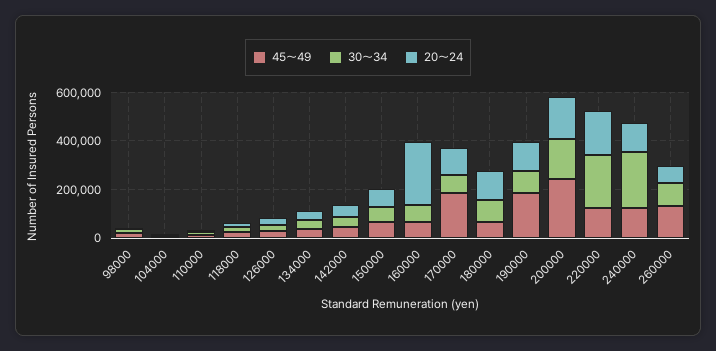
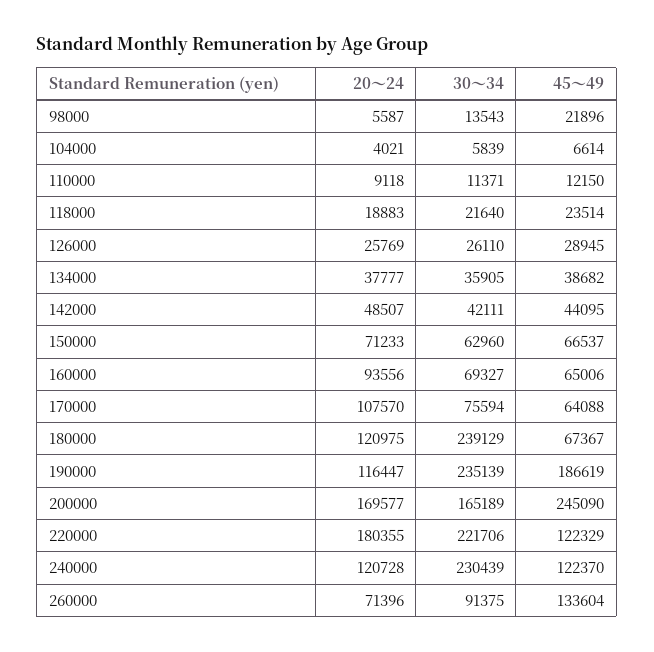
20～24, 160000: 250000 -> 93556
45～49, 170000: 200000 -> 64088
30～34, 180000: 100000 -> 239129
30～34, 190000: 100000 -> 235139

